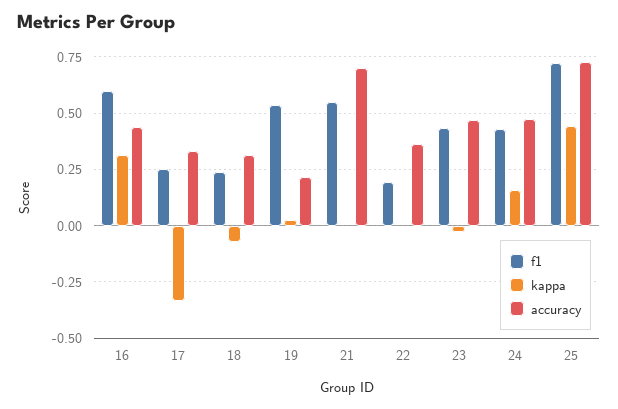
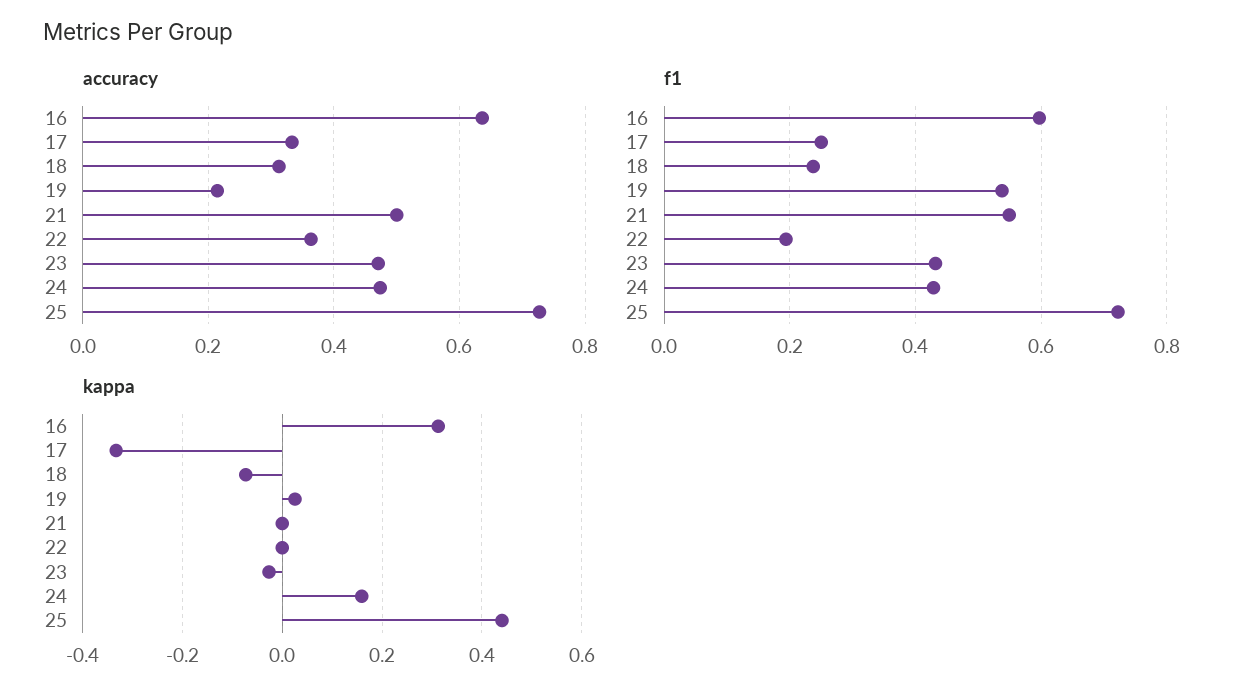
accuracy, 16: 0.45 -> 0.64
accuracy, 21: 0.7 -> 0.5

